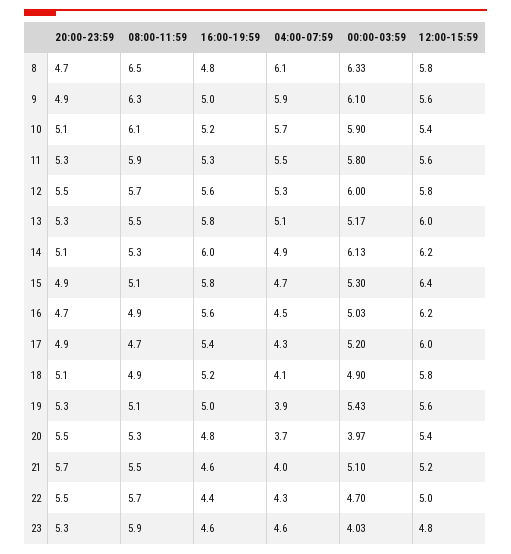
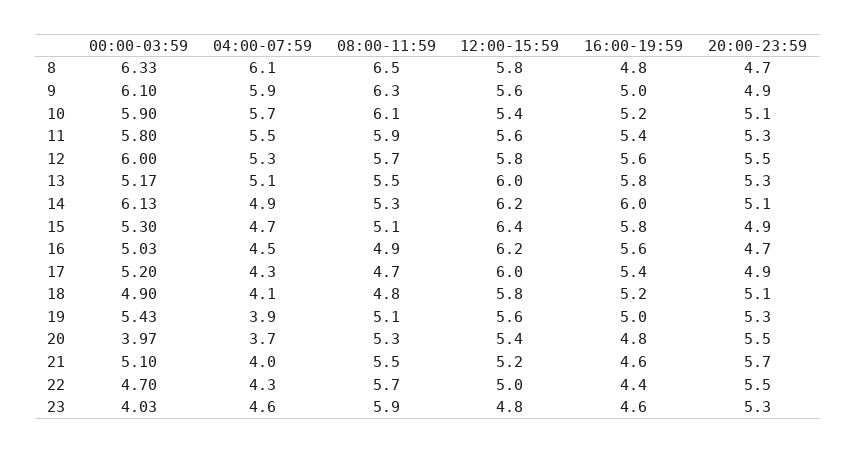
16:00-19:59, 11: 5.3 -> 5.4
08:00-11:59, 18: 4.9 -> 4.8

